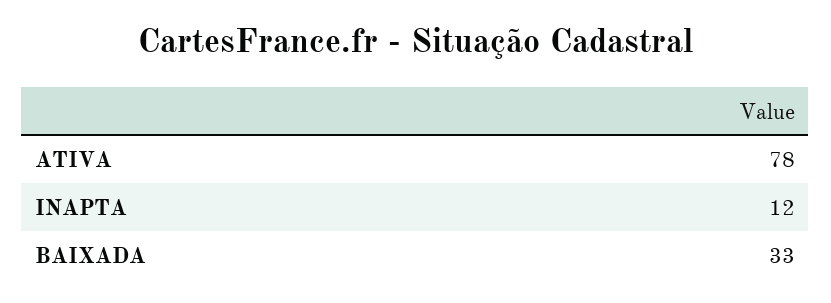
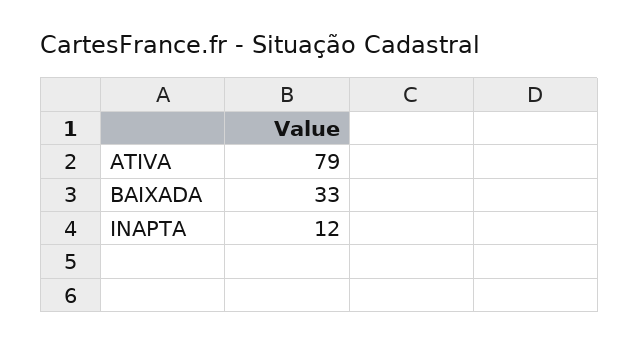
ATIVA: 78 -> 79

